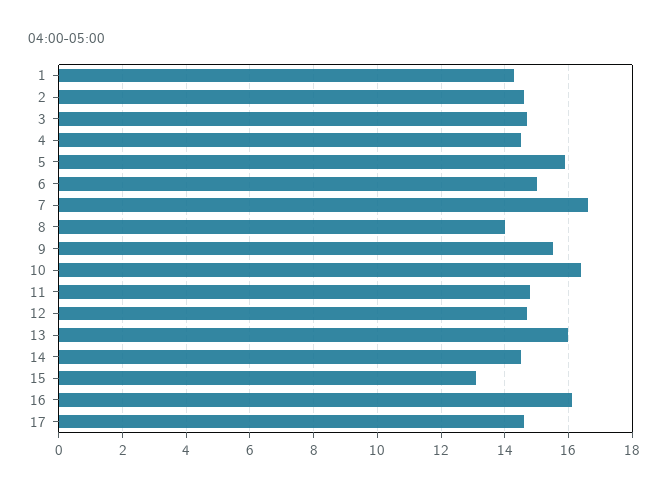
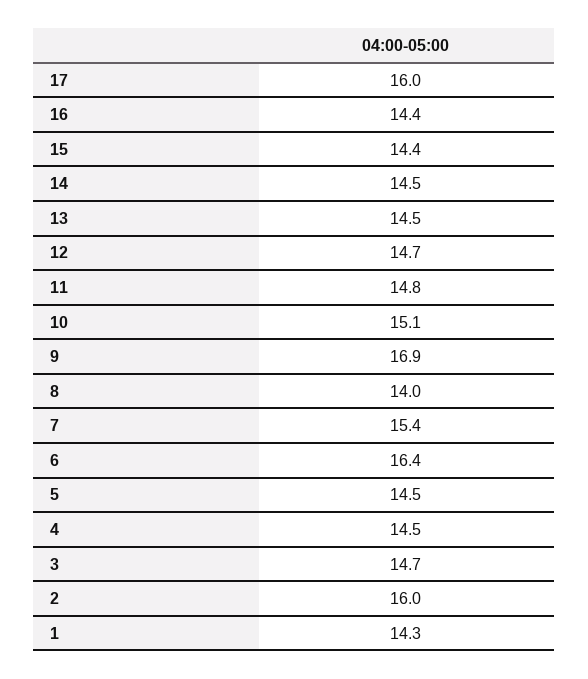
2: 14.5 -> 16
5: 16 -> 14.5
6: 15 -> 16.4
7: 16.5 -> 15.4
9: 15.5 -> 16.9
10: 16.5 -> 15.1
13: 16 -> 14.5
15: 13 -> 14.4
16: 16 -> 14.4
17: 14.5 -> 16

